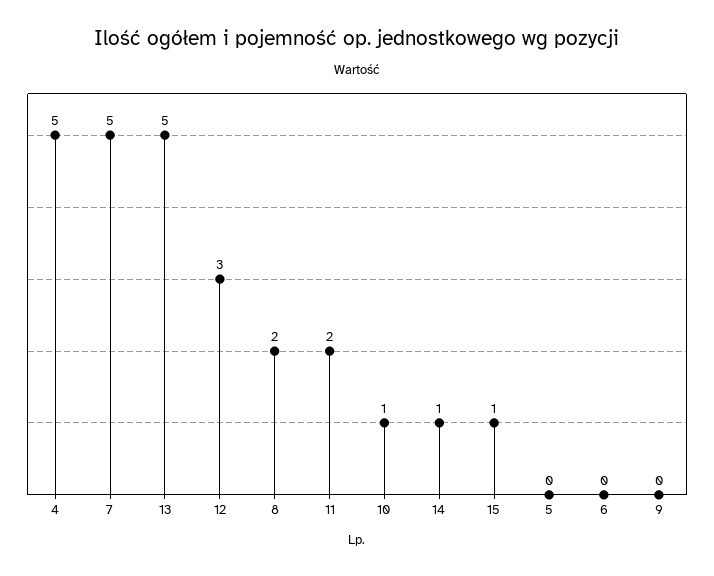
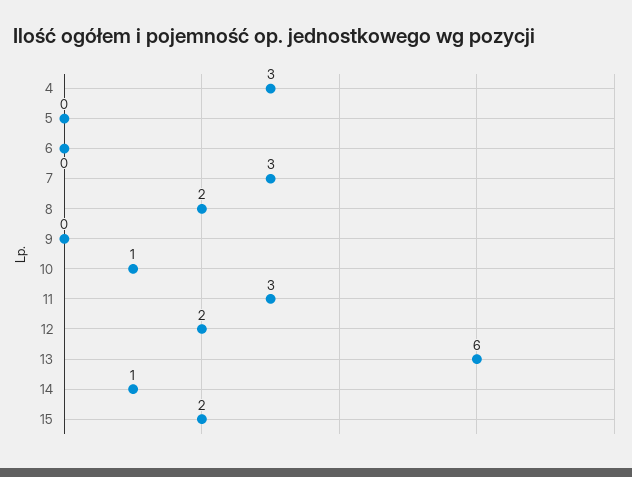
4: 5 -> 3
7: 5 -> 3
13: 5 -> 6
12: 3 -> 2
11: 2 -> 3
15: 1 -> 2

